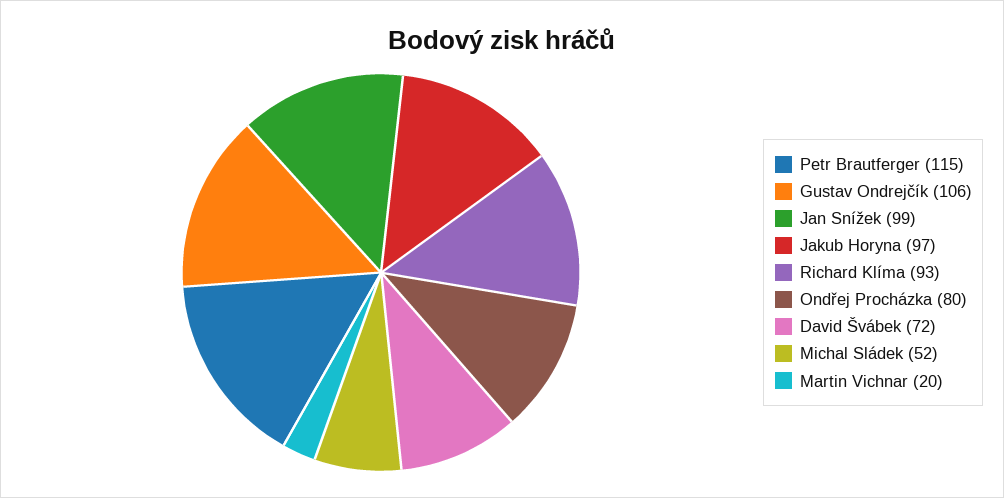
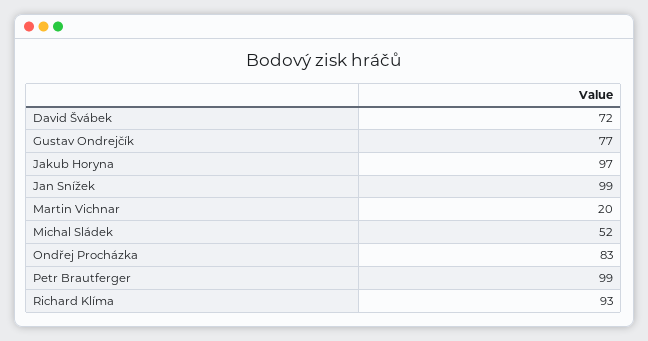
Petr Brautferger: 115 -> 99
Gustav Ondrejčík: 106 -> 77
Ondřej Procházka: 80 -> 83

